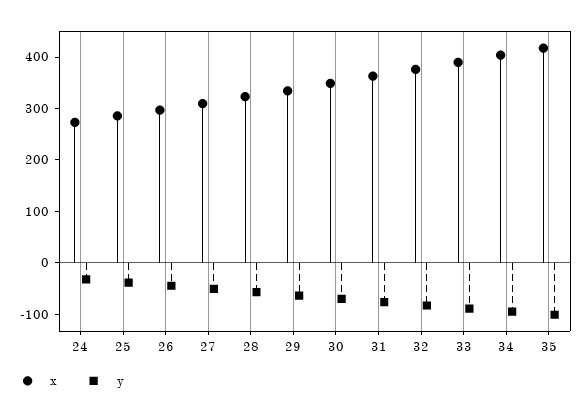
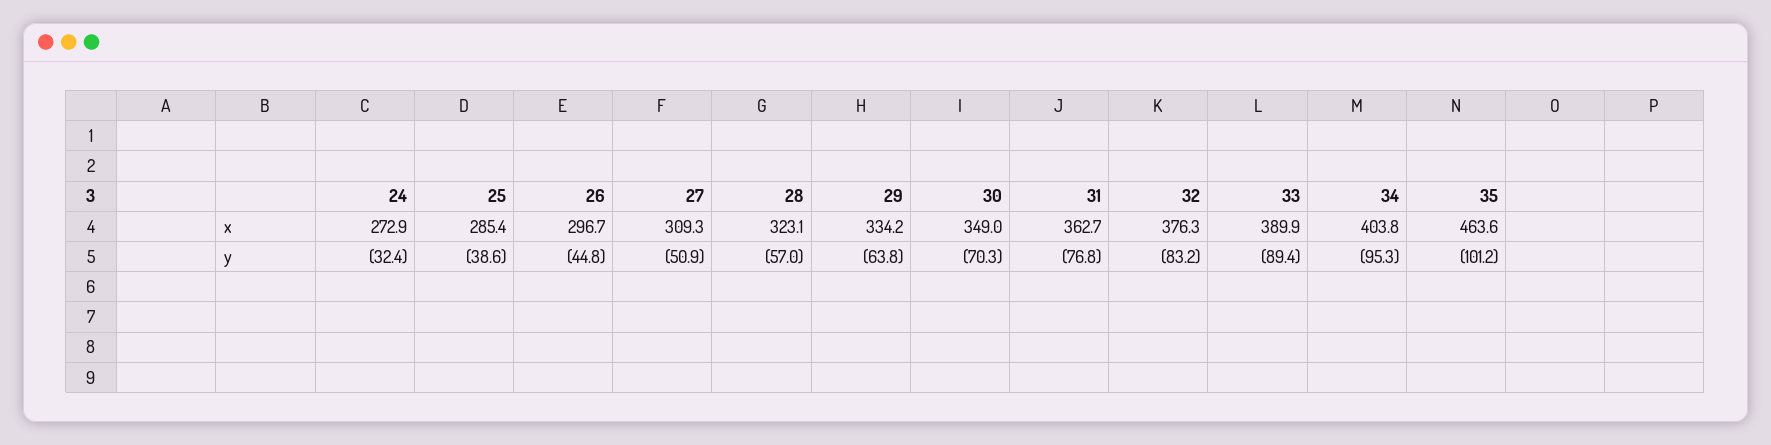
x, 35: 420 -> 463.6

